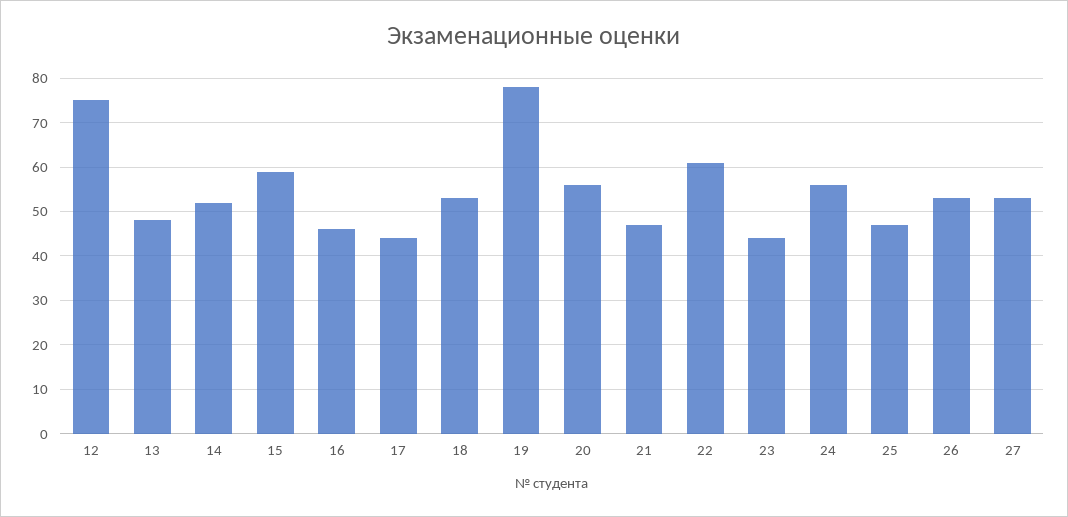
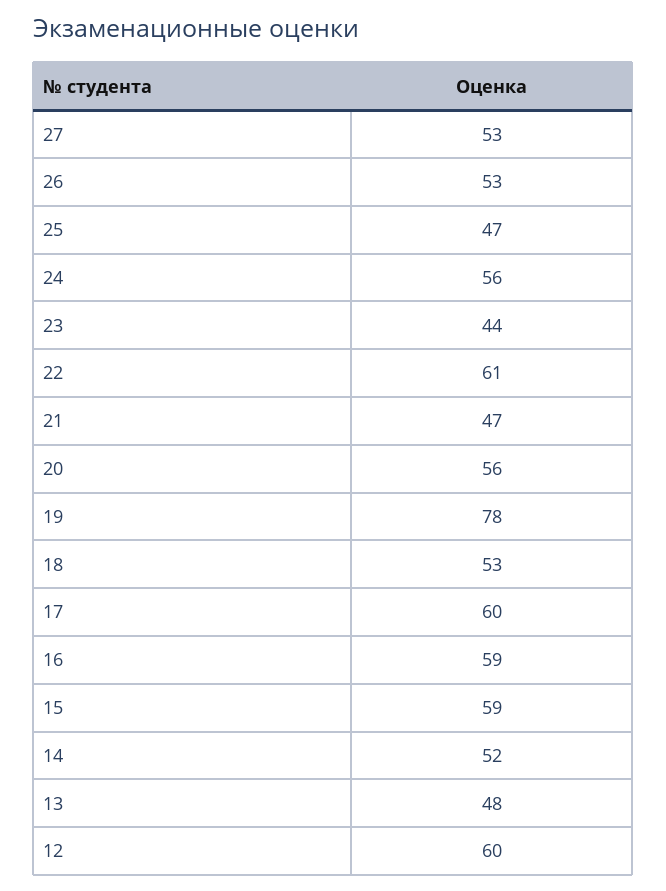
12: 75 -> 60
16: 45 -> 59
17: 45 -> 60

